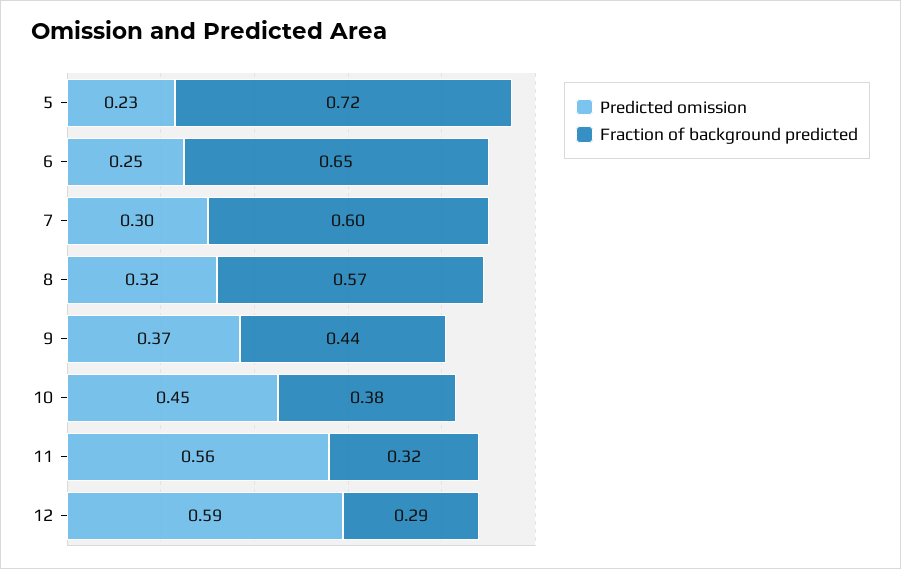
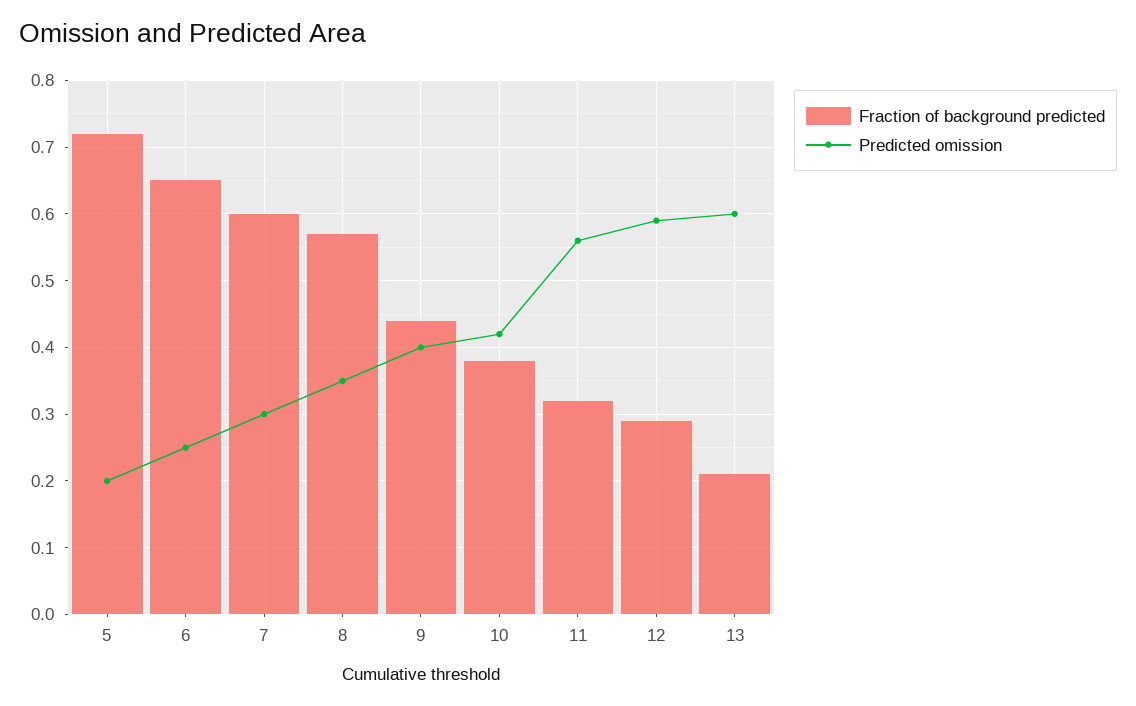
Predicted omission, 5: 0.23 -> 0.2
Predicted omission, 8: 0.32 -> 0.35
Predicted omission, 9: 0.37 -> 0.4
Predicted omission, 10: 0.45 -> 0.42
Fraction of background predicted, 13: none -> 0.21
Predicted omission, 13: none -> 0.6

